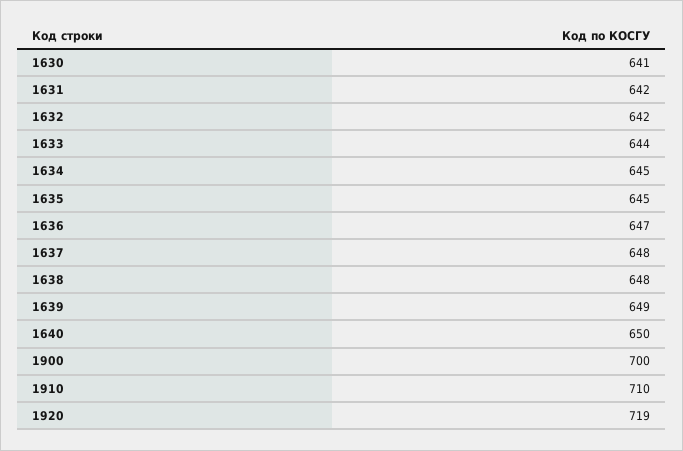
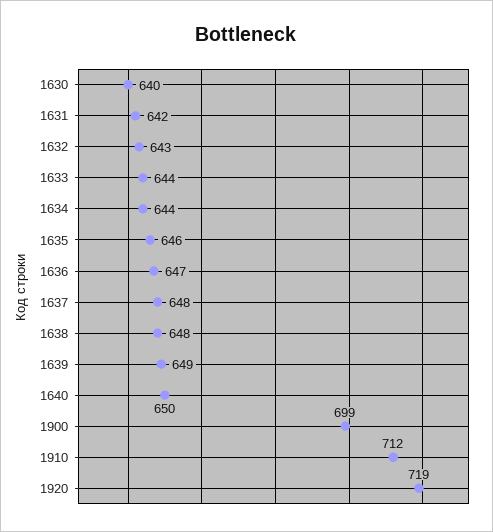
1630: 641 -> 640
1632: 642 -> 643
1634: 645 -> 644
1635: 645 -> 646
1900: 700 -> 699
1910: 710 -> 712

